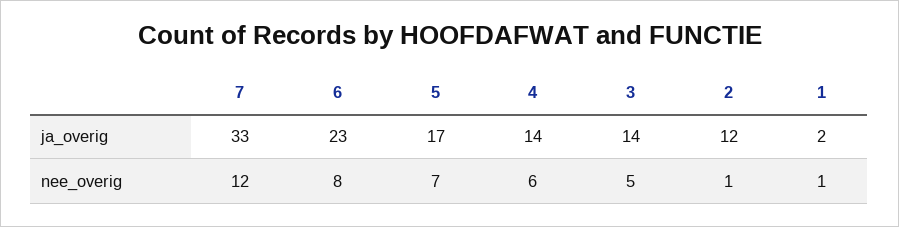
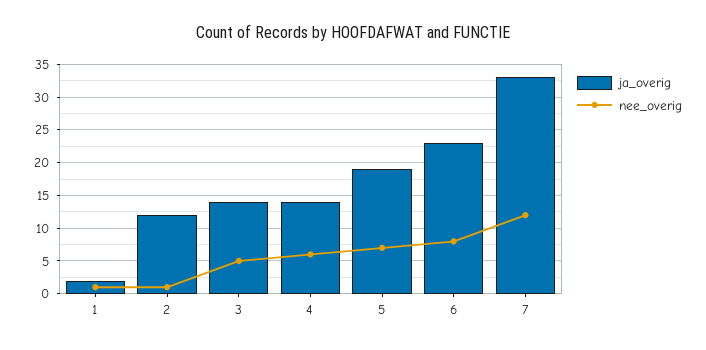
ja_overig, 5: 17 -> 19

